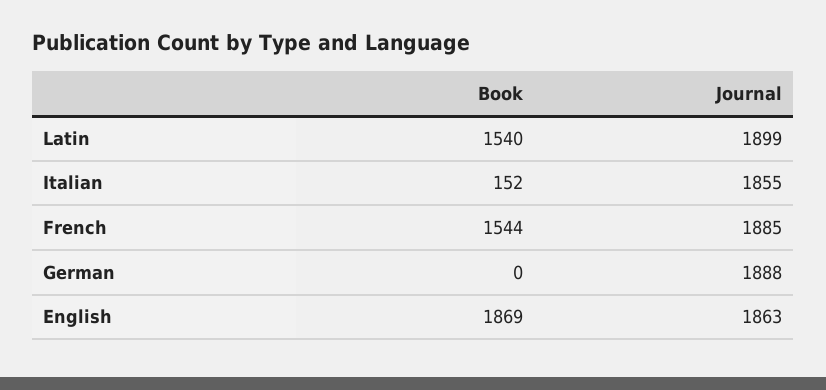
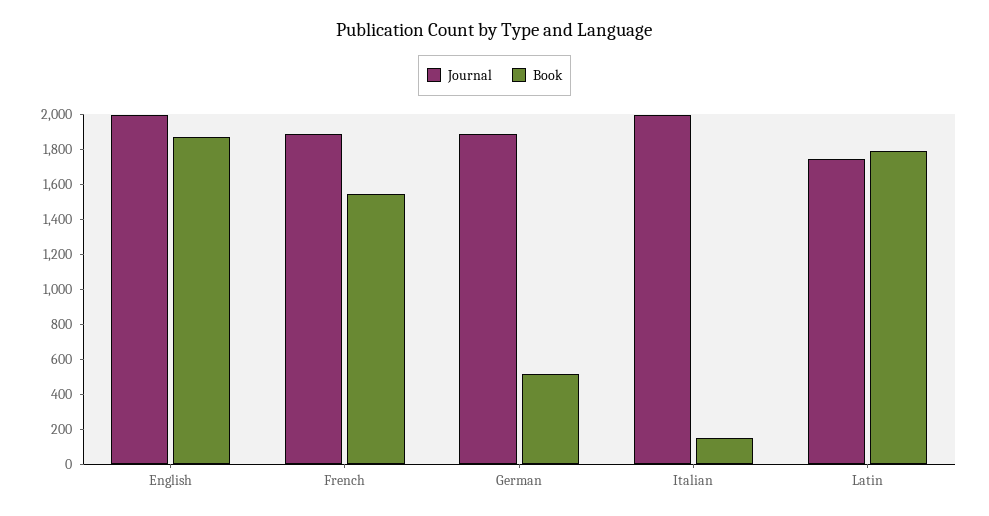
Book, Latin: 1540 -> 1800
Journal, Latin: 1899 -> 1750
Journal, Italian: 1855 -> 2000
Book, German: 0 -> 500
Journal, English: 1863 -> 2000

